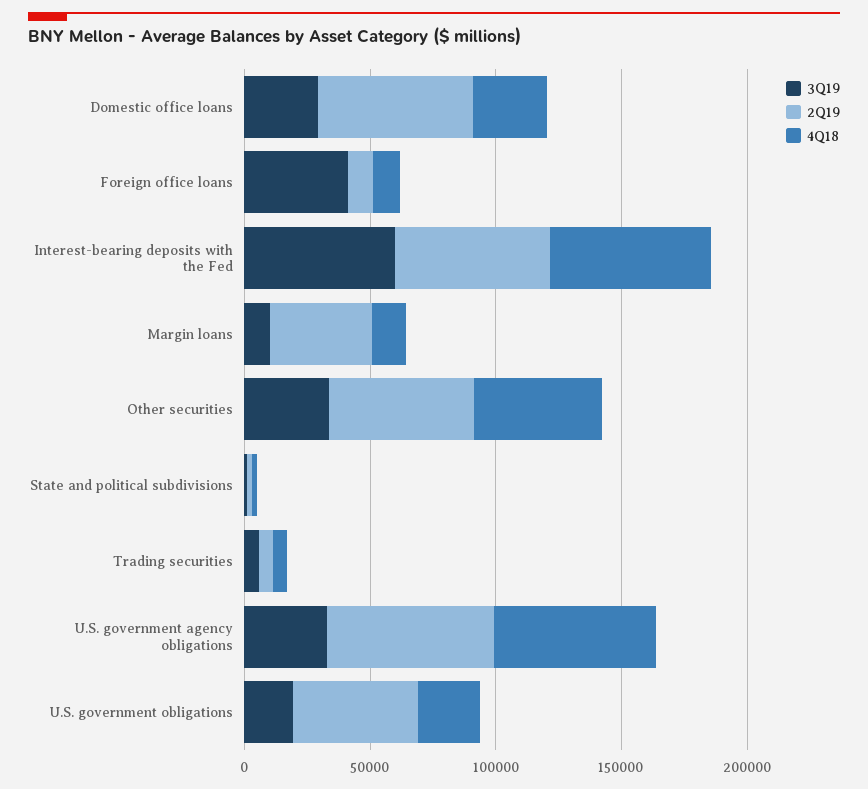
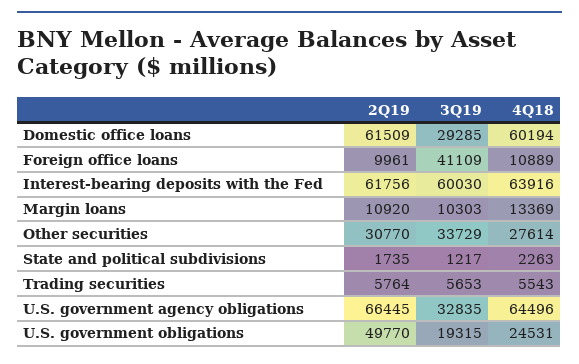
4Q18, Domestic office loans: 30000 -> 60194
2Q19, Margin loans: 40000 -> 10920
2Q19, Other securities: 60000 -> 30770
4Q18, Other securities: 50000 -> 27614

